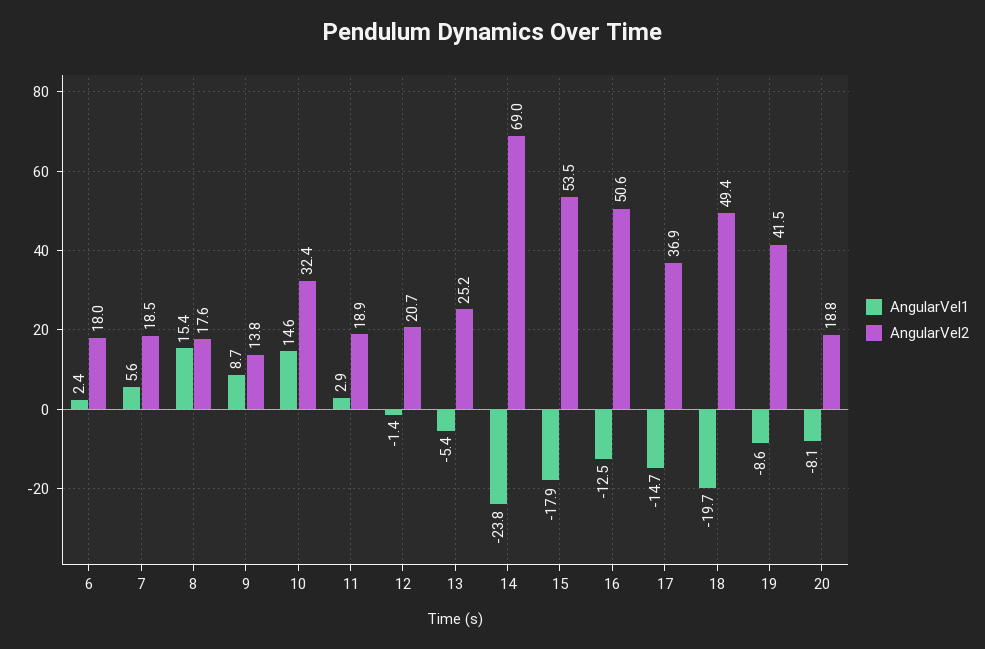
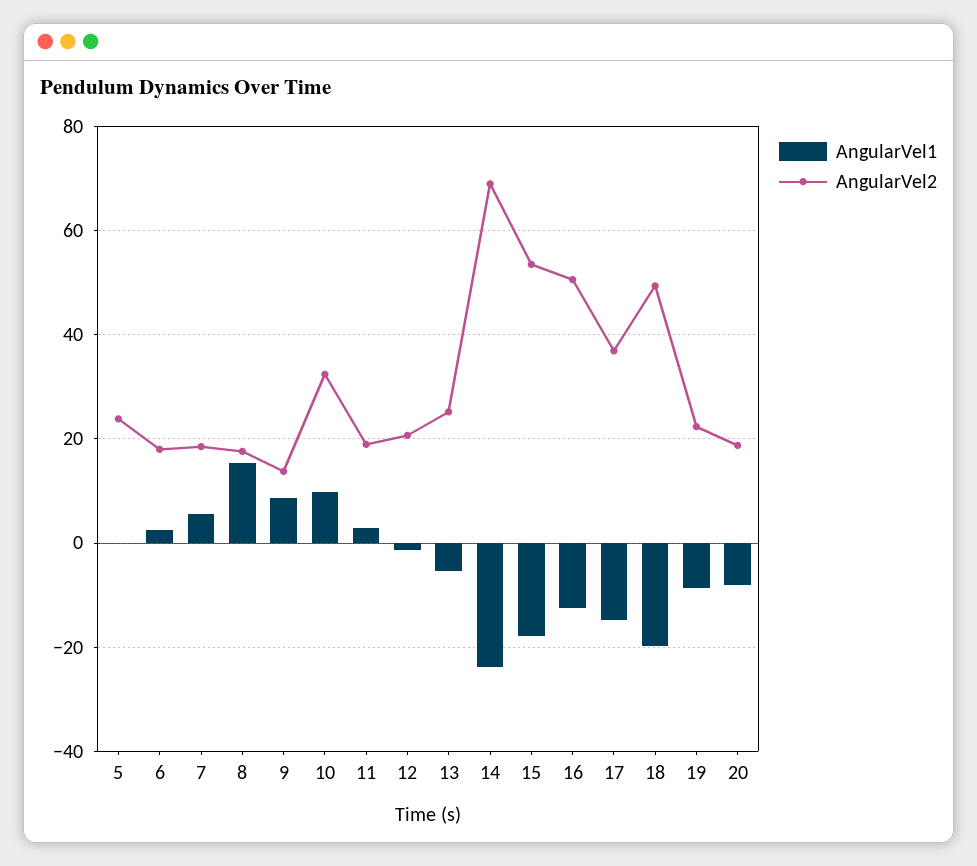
AngularVel1, 10: 14.6 -> 10
AngularVel2, 19: 41.5 -> 22
AngularVel1, 5: none -> 0
AngularVel2, 5: none -> 24

